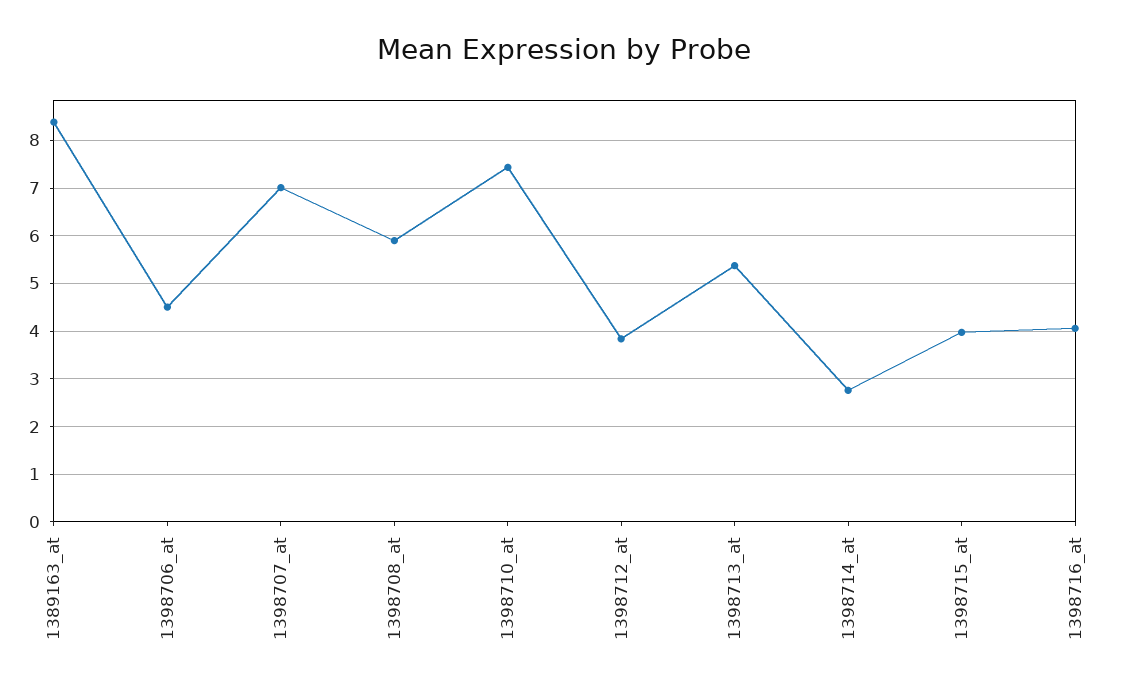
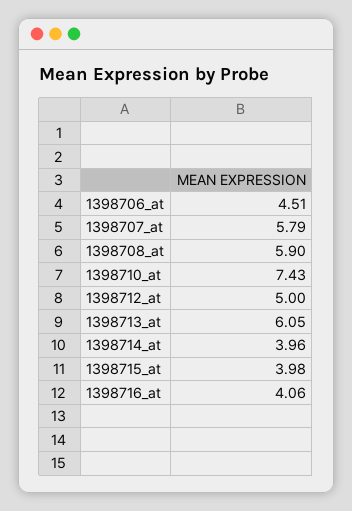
1389163_at: 8.4 -> none
1398707_at: 7 -> 5.79
1398712_at: 3.8 -> 5
1398713_at: 5.4 -> 6.05
1398714_at: 2.8 -> 3.96

